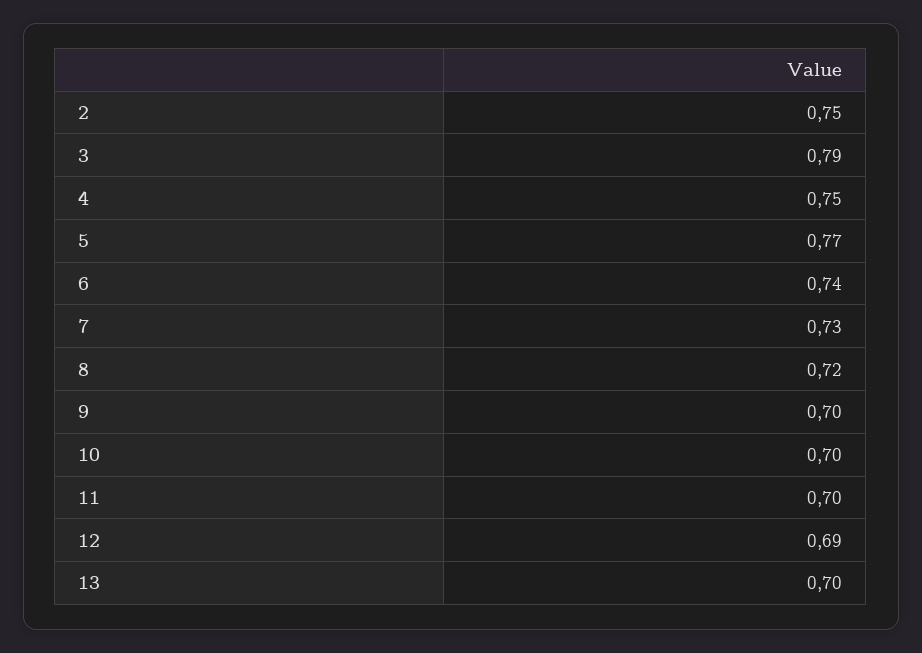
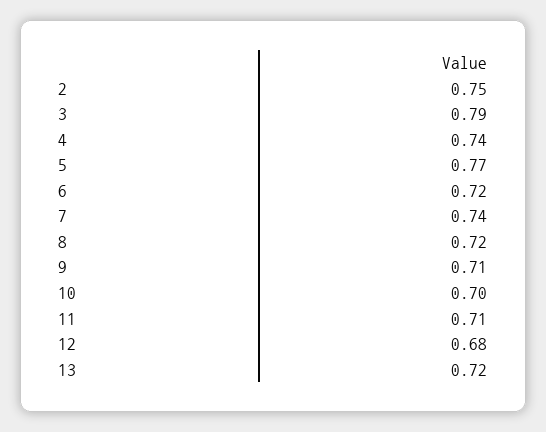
4: 0.75 -> 0.74
6: 0.74 -> 0.72
7: 0.73 -> 0.74
9: 0.7 -> 0.71
11: 0.7 -> 0.71
12: 0.69 -> 0.68
13: 0.7 -> 0.72

